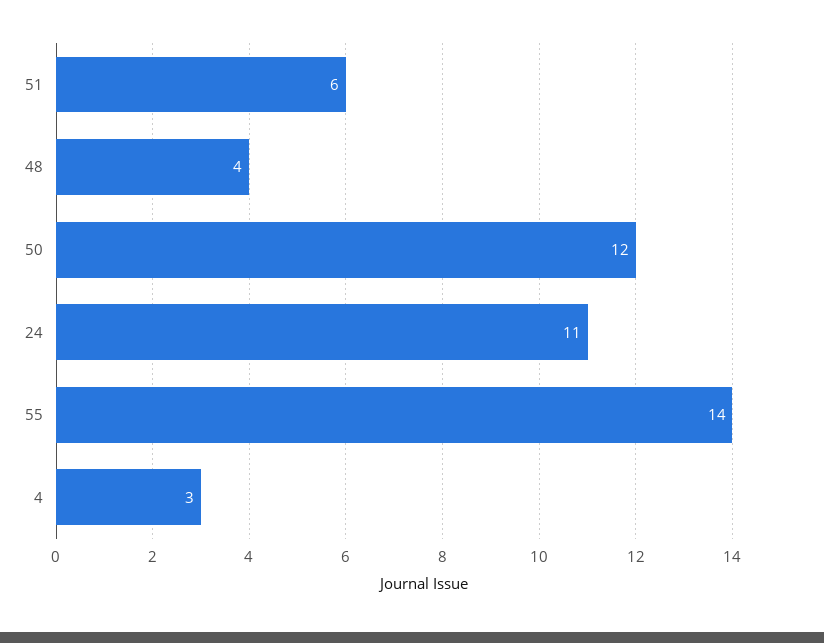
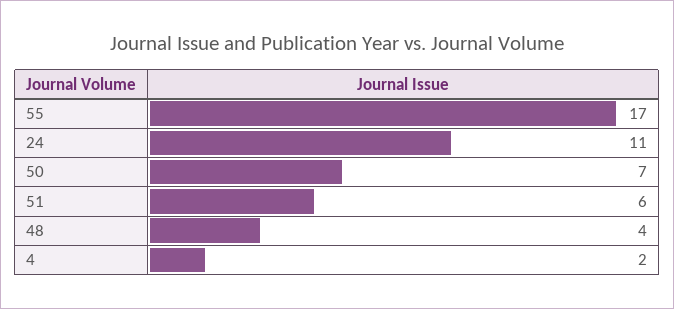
50: 12 -> 7
55: 14 -> 17
4: 3 -> 2

